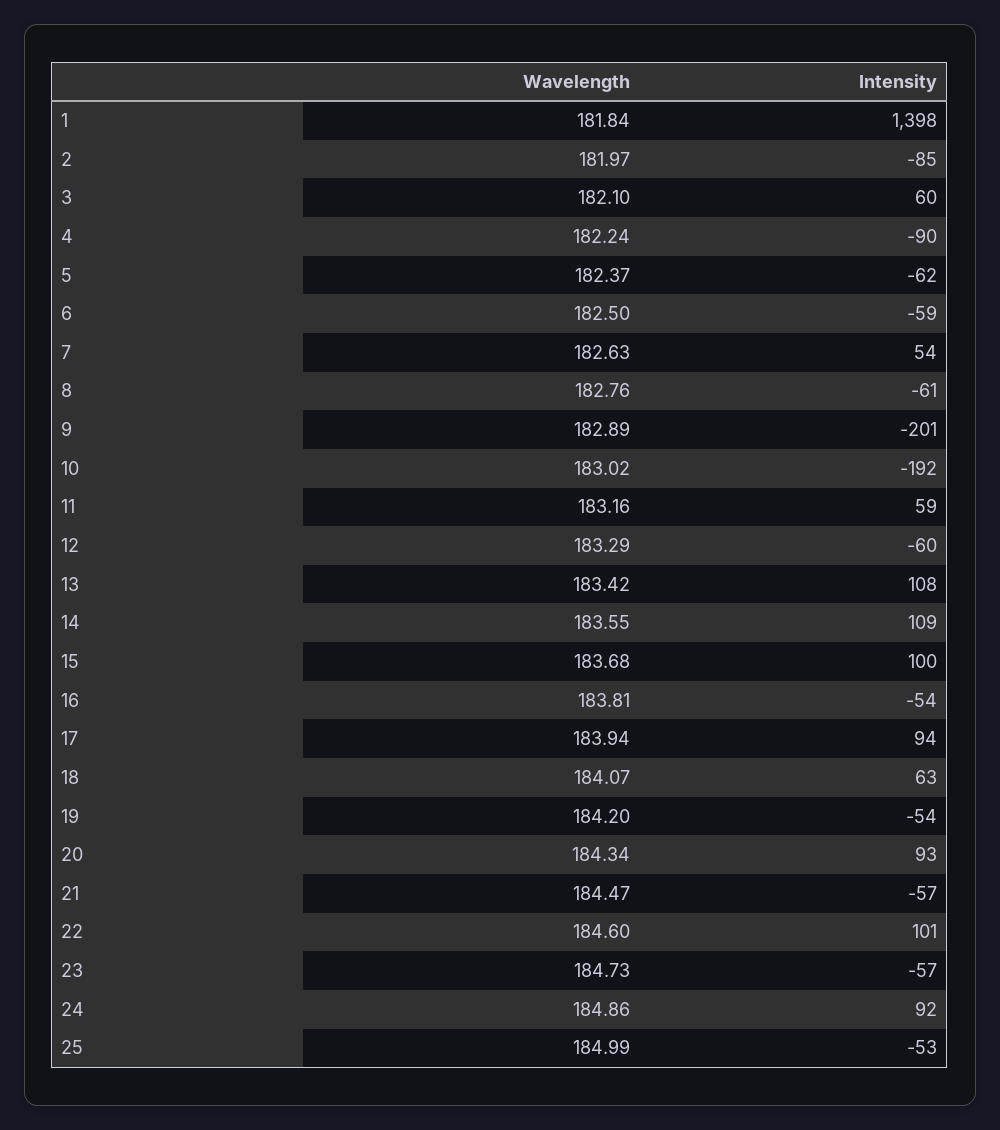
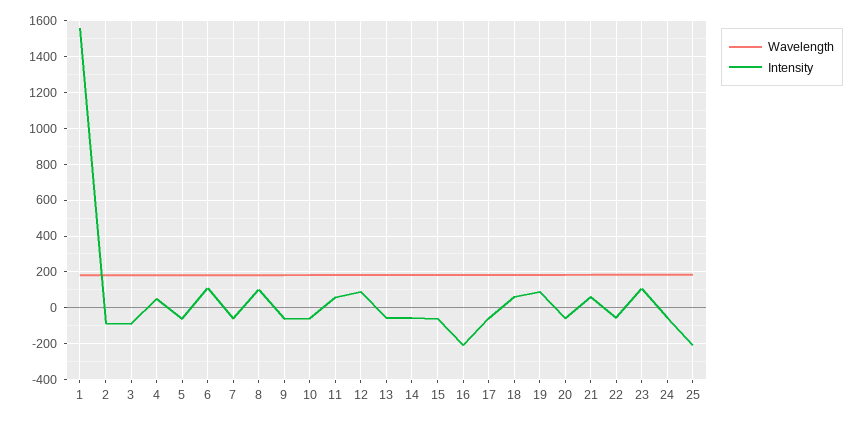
Intensity, 1: 1398 -> 1550
Intensity, 3: 60 -> -100
Intensity, 4: -90 -> 50
Intensity, 6: -59 -> 100
Intensity, 7: 54 -> -50
Intensity, 8: -61 -> 100
Intensity, 9: -201 -> -50
Intensity, 10: -192 -> -50
Intensity, 12: -60 -> 100
Intensity, 13: 108 -> -50
Intensity, 14: 109 -> -50
Intensity, 15: 100 -> -50
Intensity, 16: -54 -> -200
Intensity, 17: 94 -> -50
Intensity, 19: -54 -> 100
Intensity, 20: 93 -> -50
Intensity, 21: -57 -> 50
Intensity, 22: 101 -> -50
Intensity, 23: -57 -> 100
Intensity, 24: 92 -> -50
Intensity, 25: -53 -> -200

